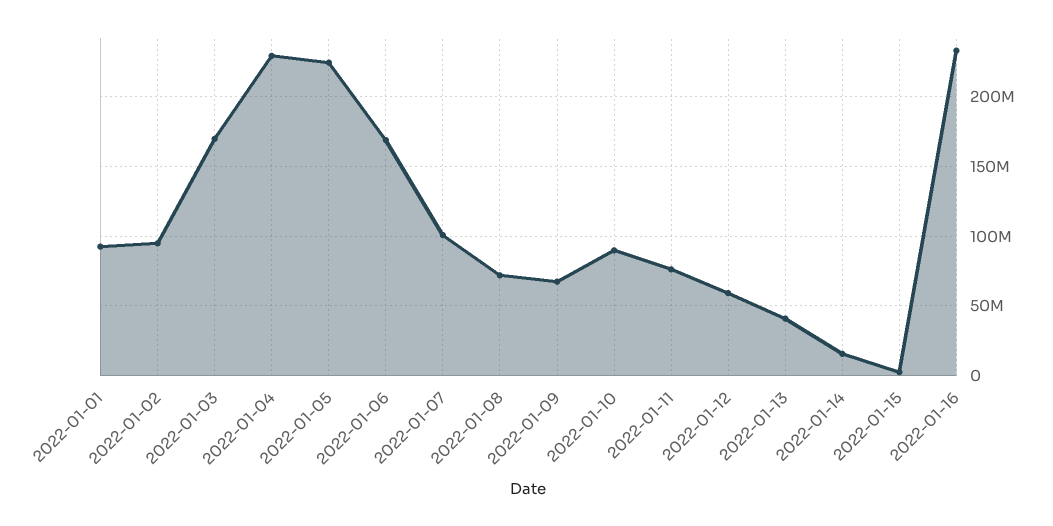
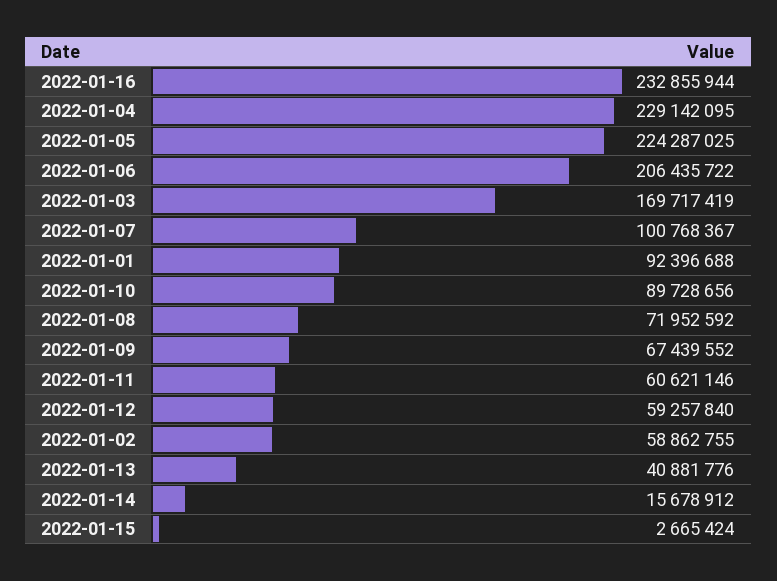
2022-01-02: 95000000 -> 58862755
2022-01-06: 170000000 -> 206435722
2022-01-11: 75000000 -> 60621146

